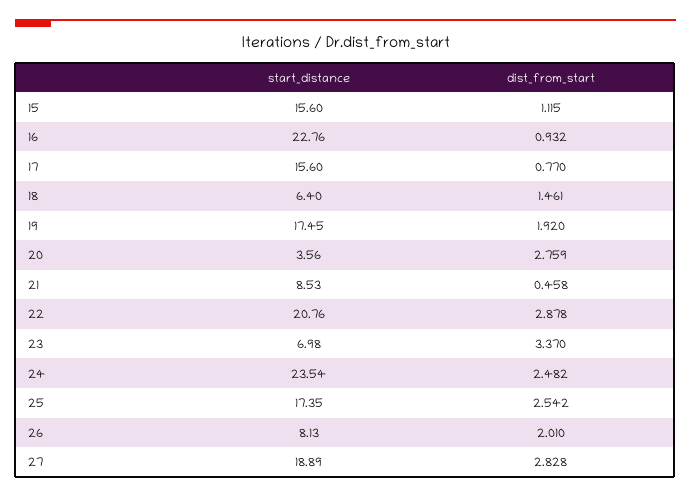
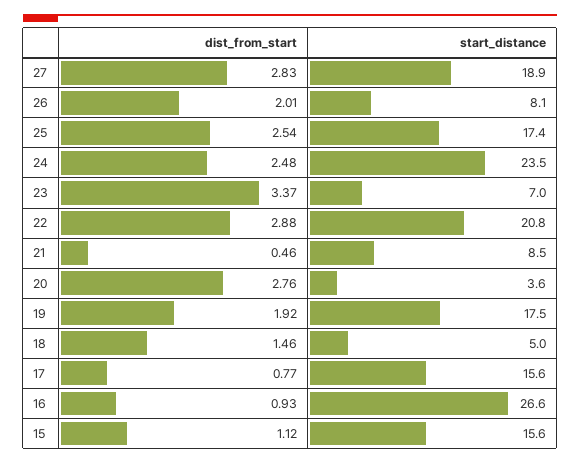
start_distance, 16: 22.76 -> 26.6
start_distance, 18: 6.4 -> 5

